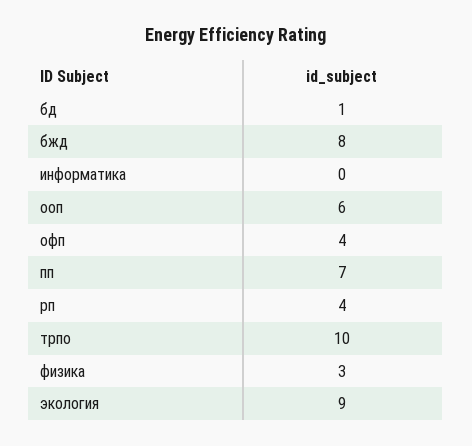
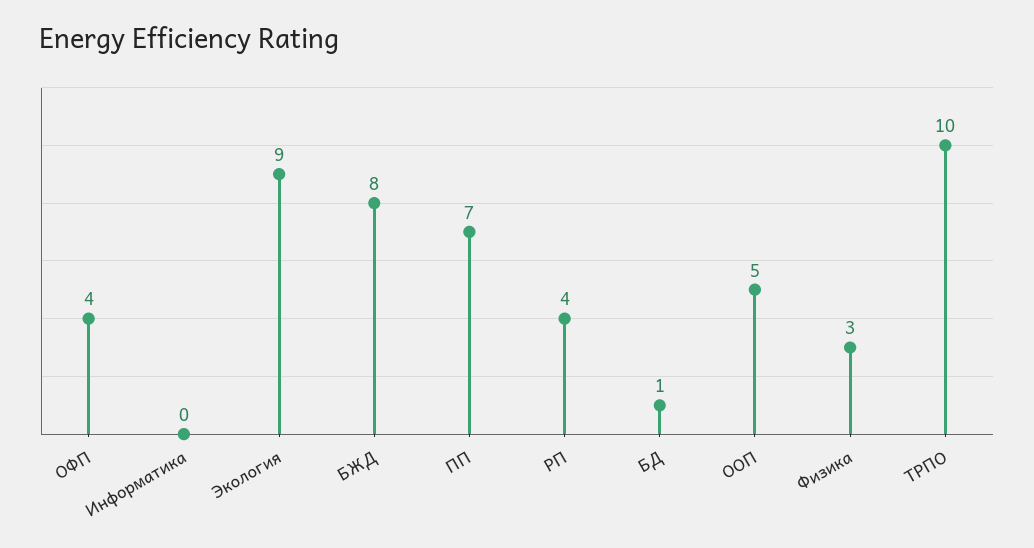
ооп: 6 -> 5

